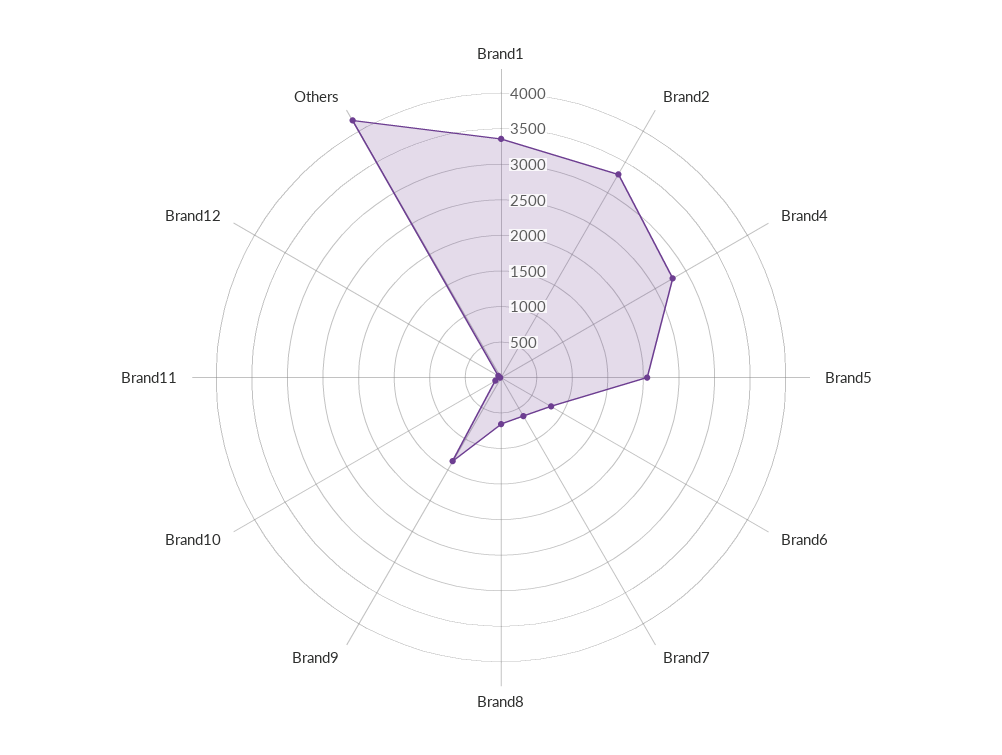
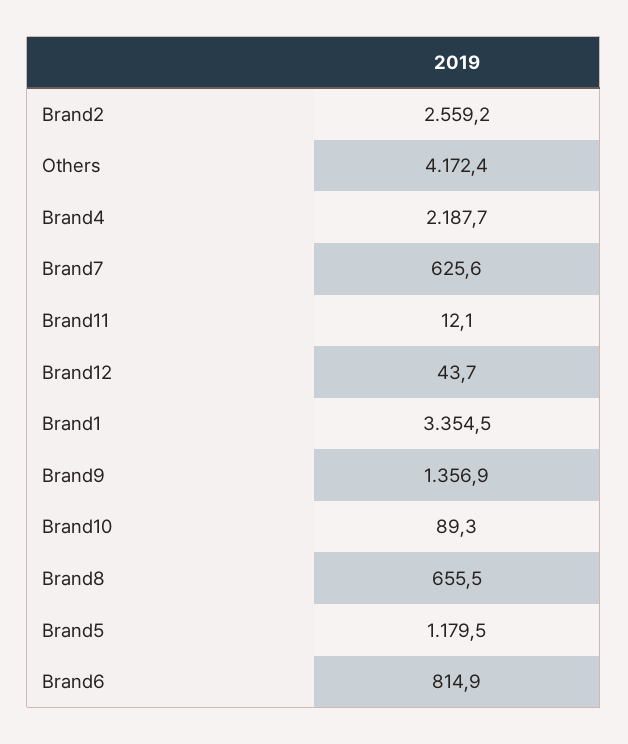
Brand2: 3250 -> 2559.2
Brand4: 2750 -> 2187.7
Brand5: 2000 -> 1179.5

